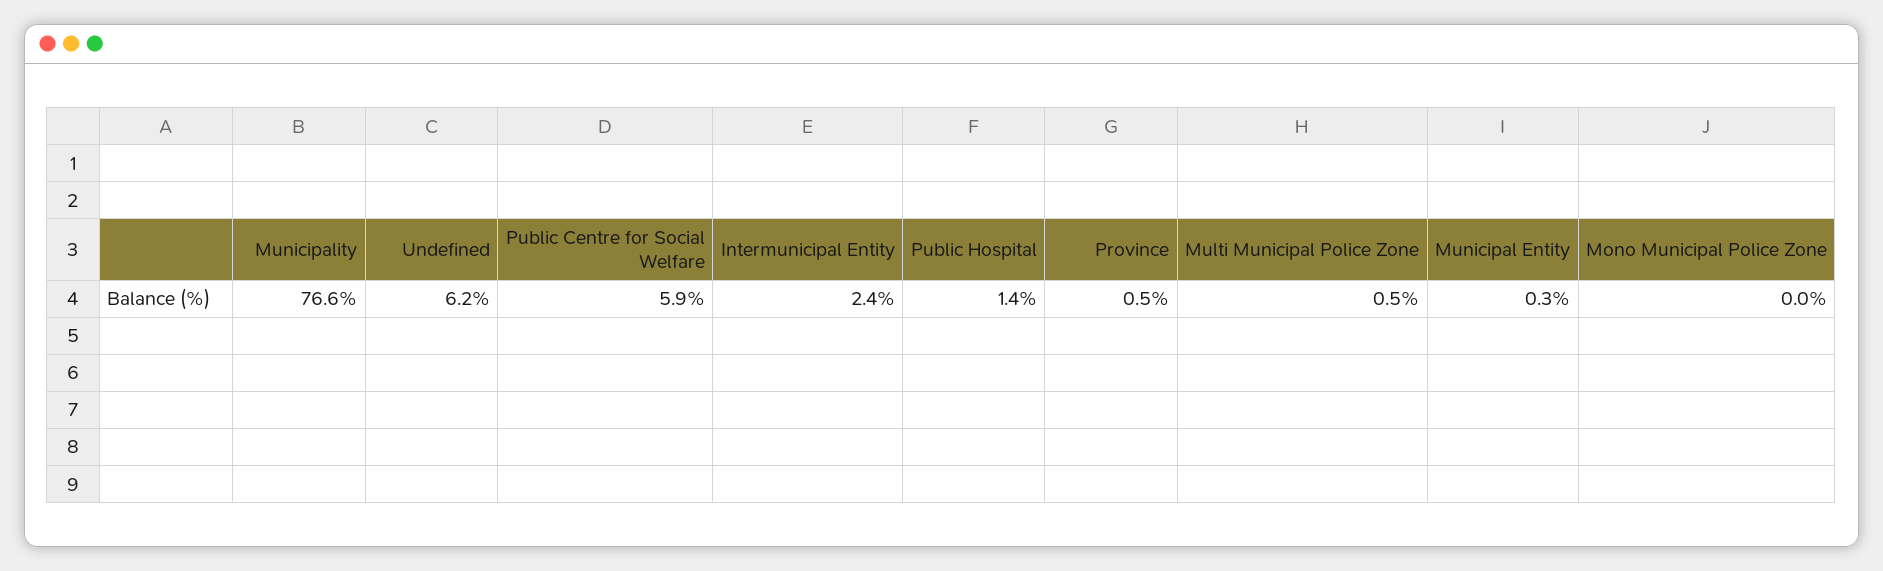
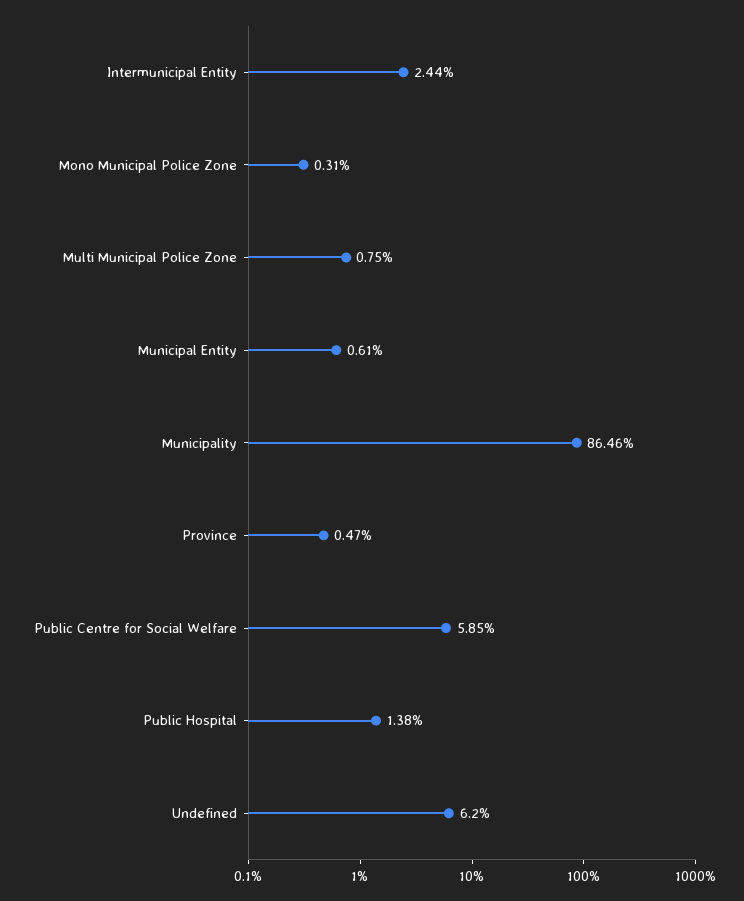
Municipality: 76.6 -> 86.46
Multi Municipal Police Zone: 0.5 -> 0.75
Municipal Entity: 0.3 -> 0.61
Mono Municipal Police Zone: 0 -> 0.31

